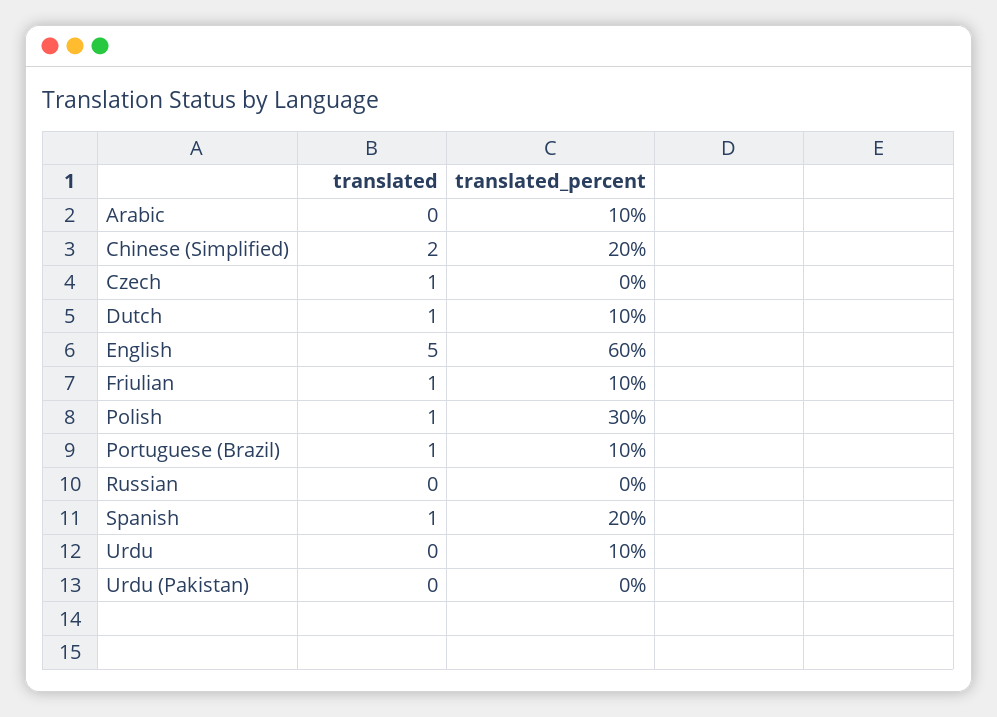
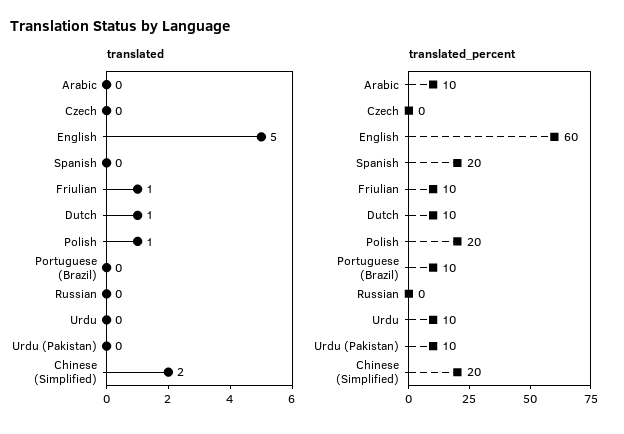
translated, Czech: 1 -> 0
translated_percent, Polish: 30 -> 20
translated, Portuguese (Brazil): 1 -> 0
translated, Spanish: 1 -> 0
translated_percent, Urdu (Pakistan): 0 -> 10

